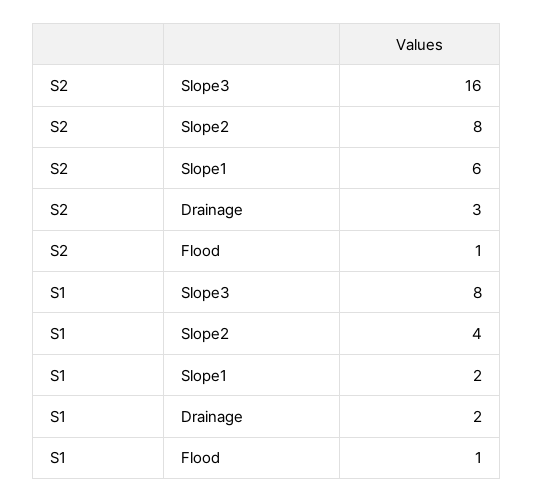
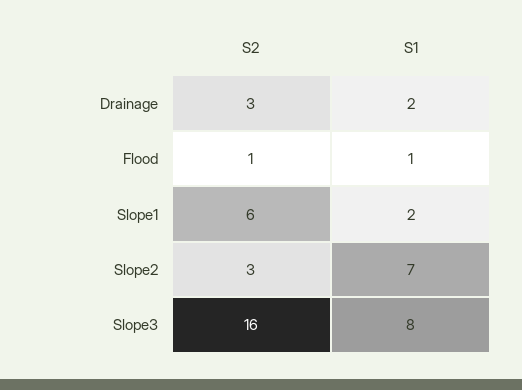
S2, Slope2: 8 -> 3
S1, Slope2: 4 -> 7

